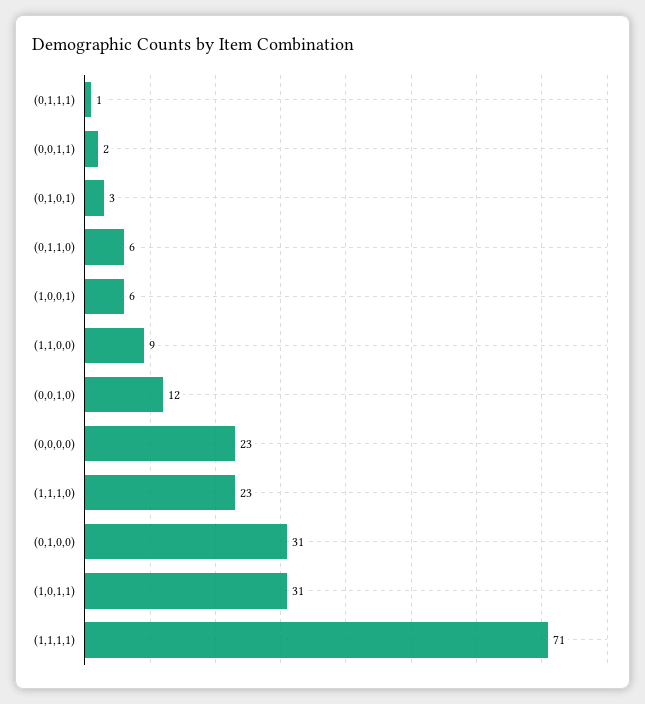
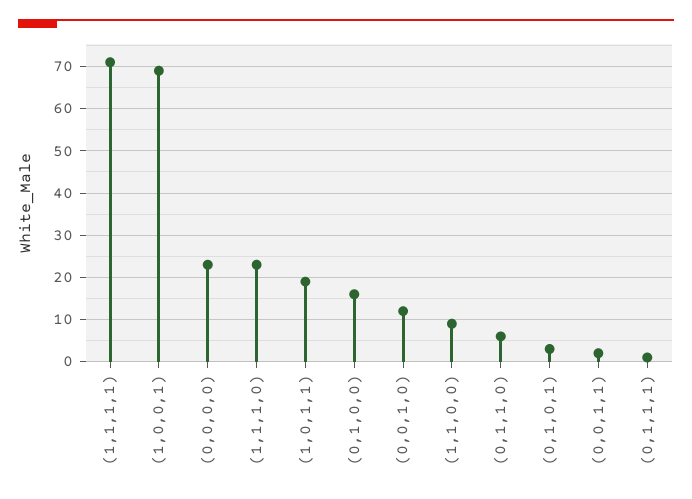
(1,0,0,1): 6 -> 70
(0,1,0,0): 31 -> 15
(1,0,1,1): 31 -> 20

